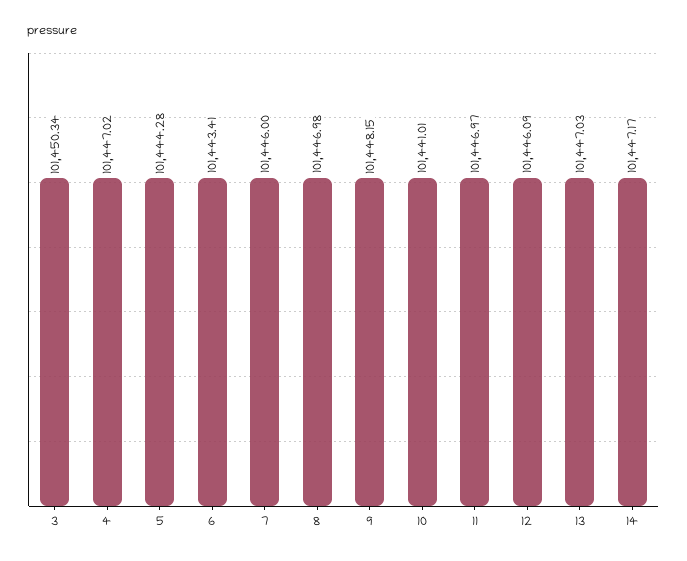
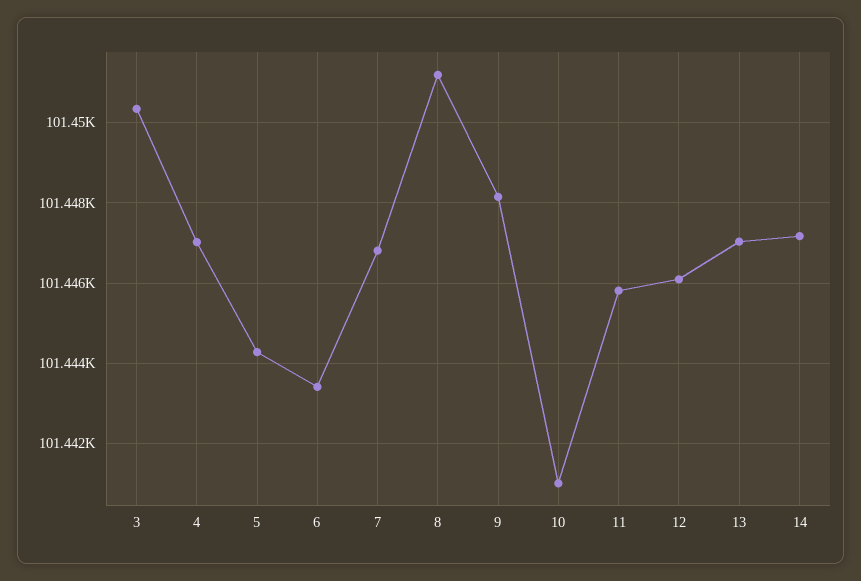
7: 101446 -> 101446.8
8: 101446.98 -> 101451.2
11: 101446.97 -> 101445.8

